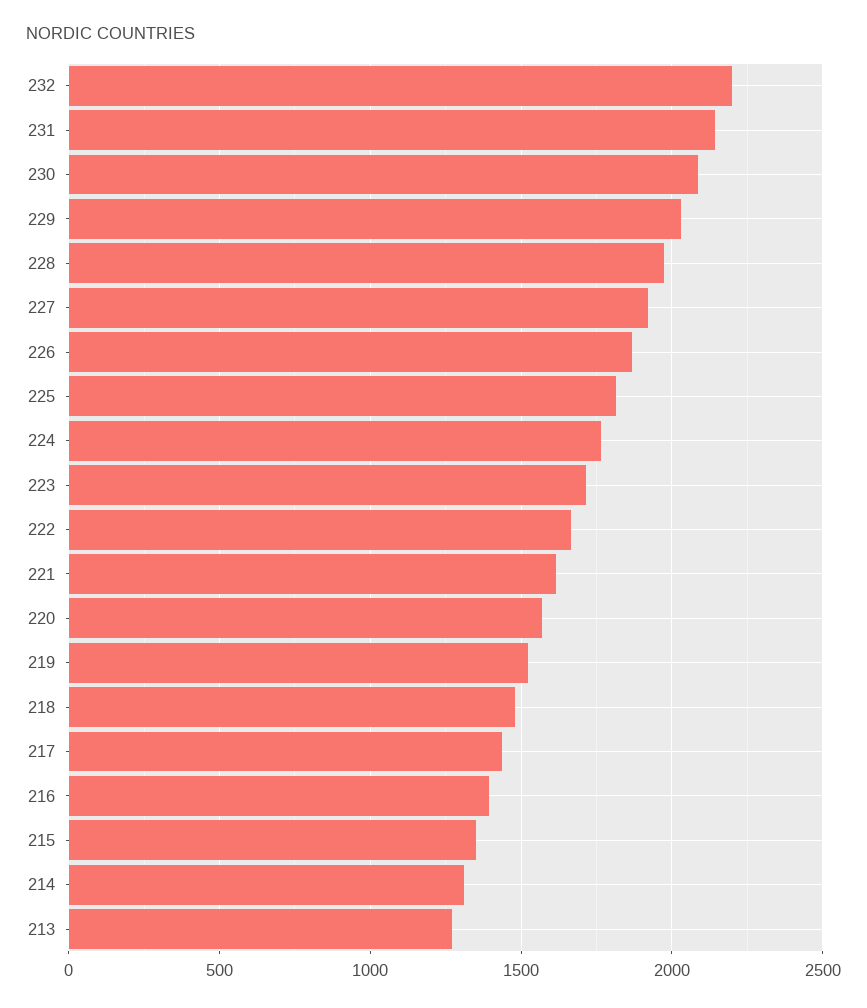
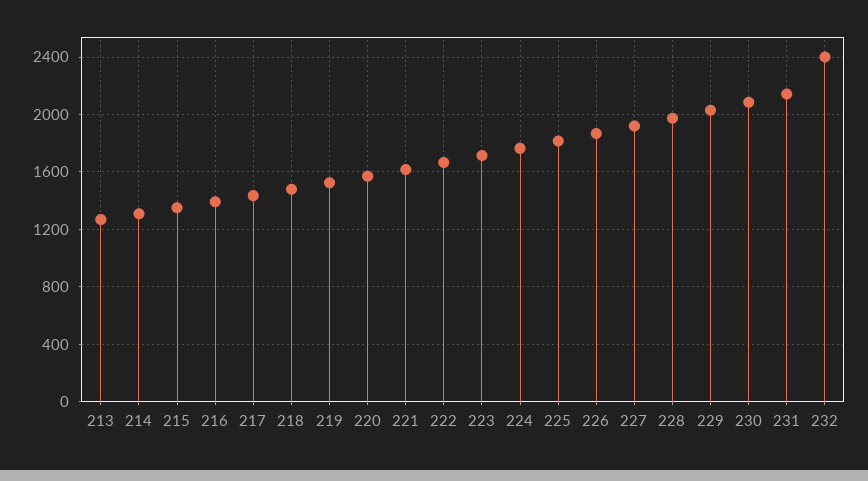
232: 2200 -> 2400

